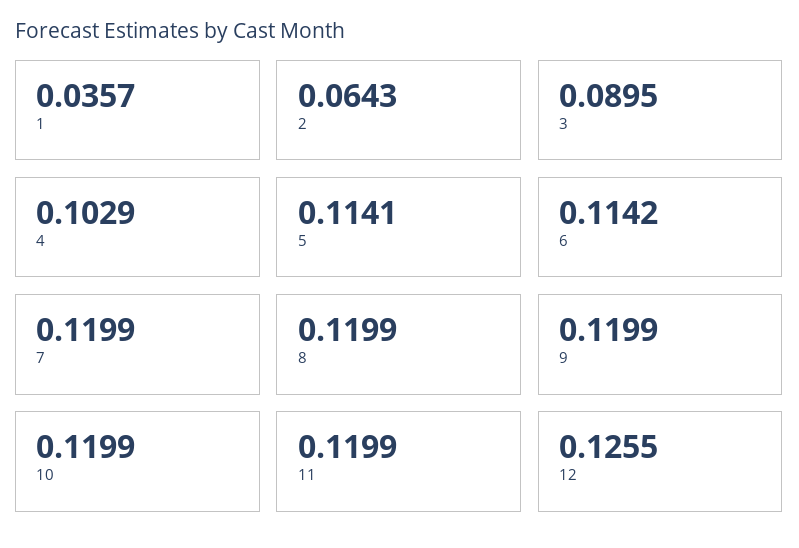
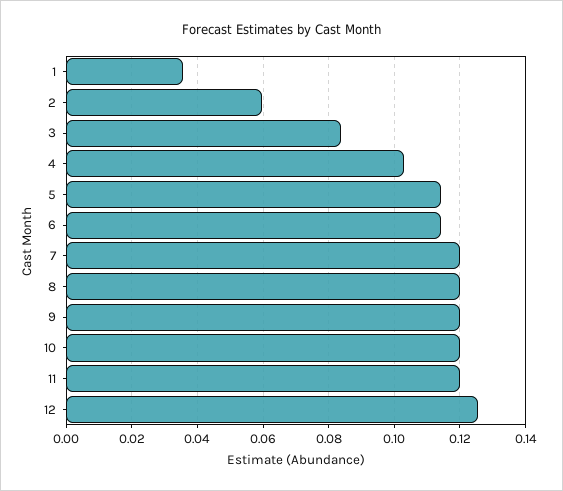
2: 0.0643 -> 0.06
3: 0.0895 -> 0.084

